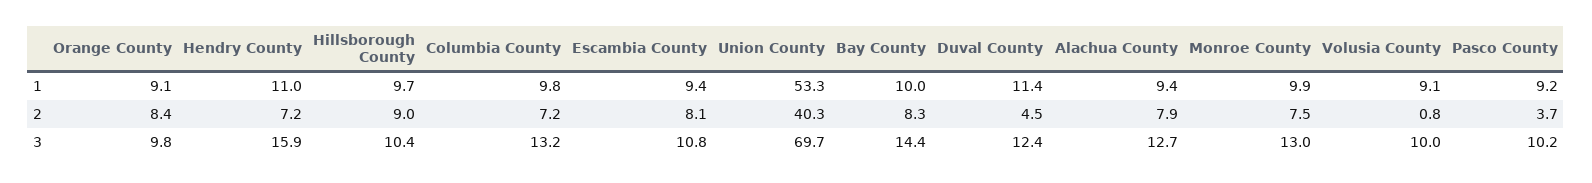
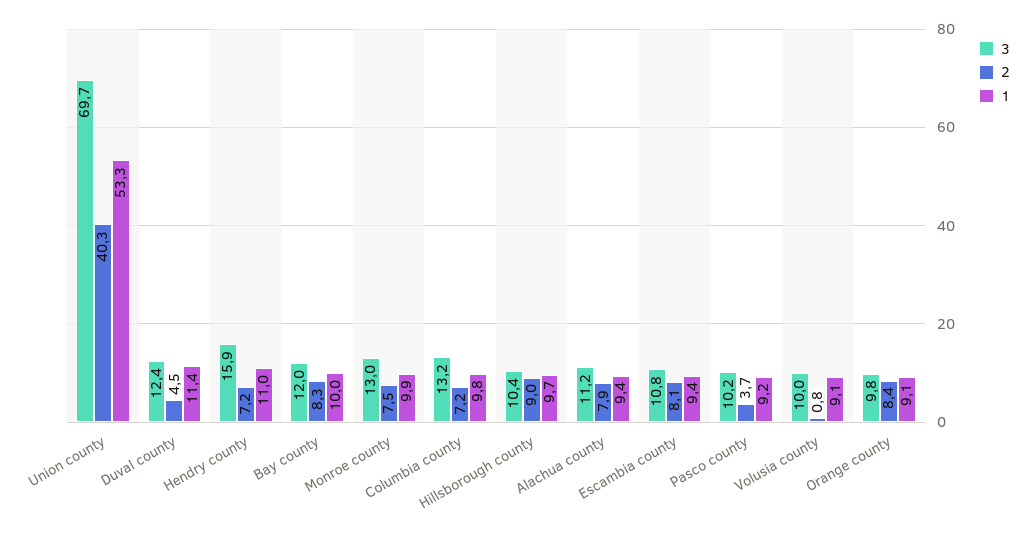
3, Bay County: 14.4 -> 12
3, Alachua County: 12.7 -> 11.2

